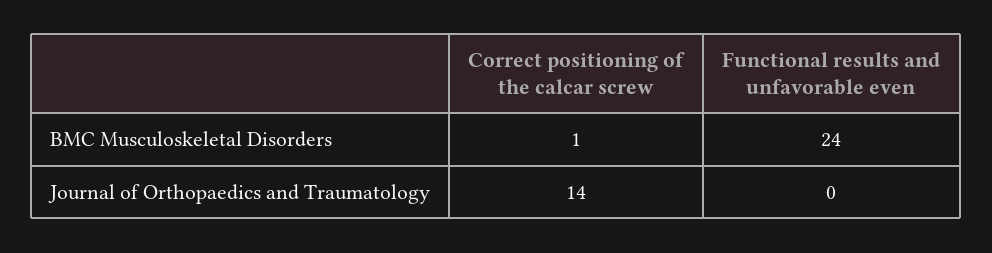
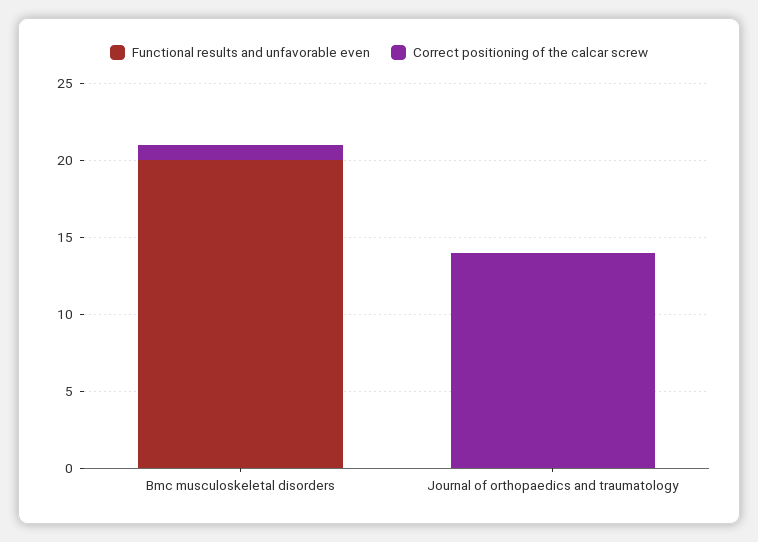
Functional results and unfavorable even, BMC Musculoskeletal Disorders: 24 -> 20

